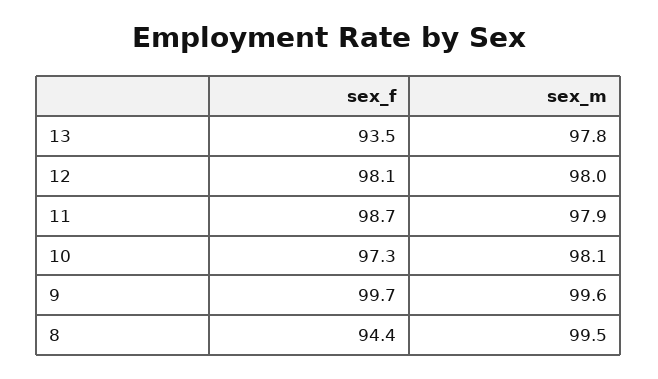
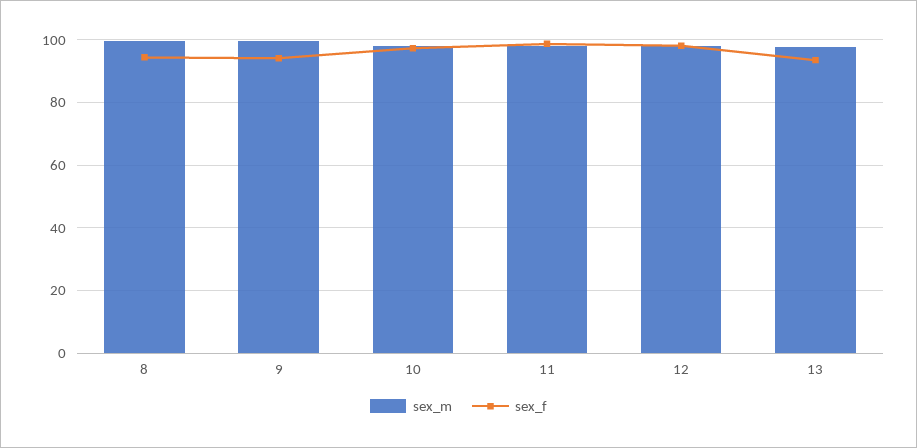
sex_f, 9: 99.7 -> 94

